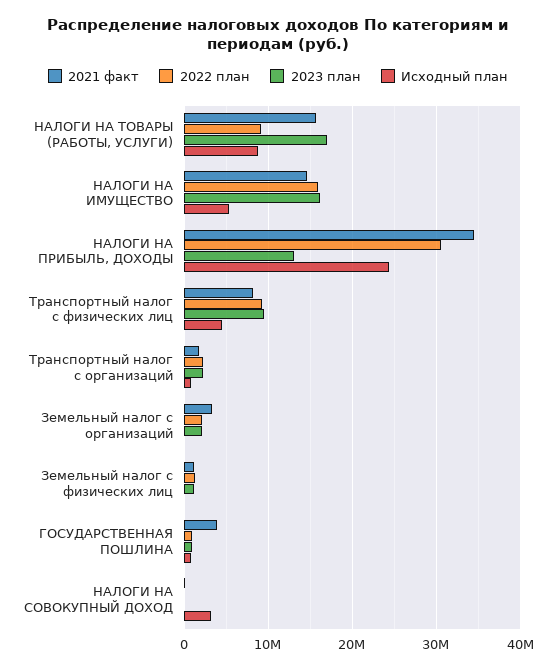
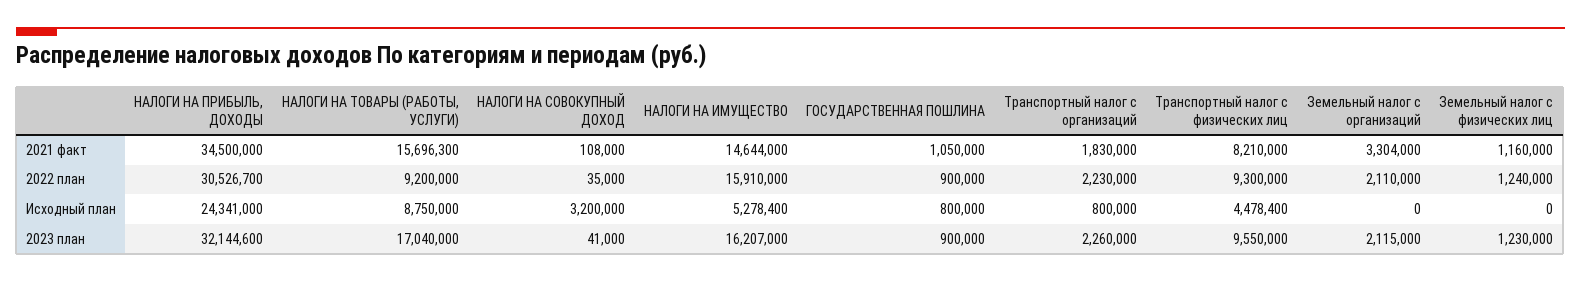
2023 план, НАЛОГИ НА ПРИБЫЛЬ, ДОХОДЫ: 13000000 -> 32144600
2021 факт, ГОСУДАРСТВЕННАЯ ПОШЛИНА: 4000000 -> 1050000

